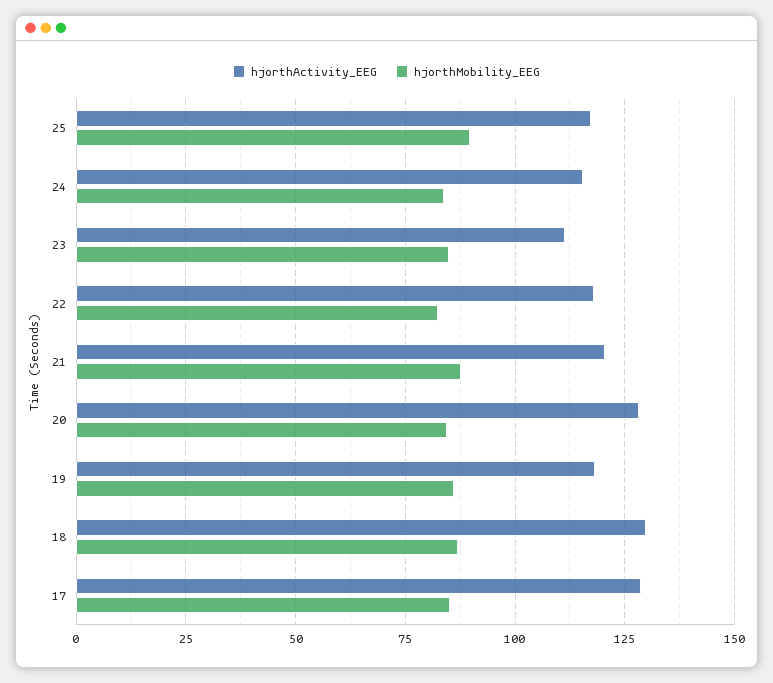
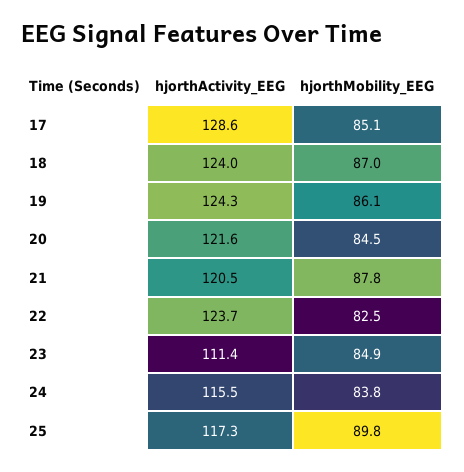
hjorthActivity_EEG, 22: 117.5 -> 123.7
hjorthActivity_EEG, 20: 127.5 -> 121.6
hjorthActivity_EEG, 19: 117.5 -> 124.3
hjorthActivity_EEG, 18: 130 -> 124

